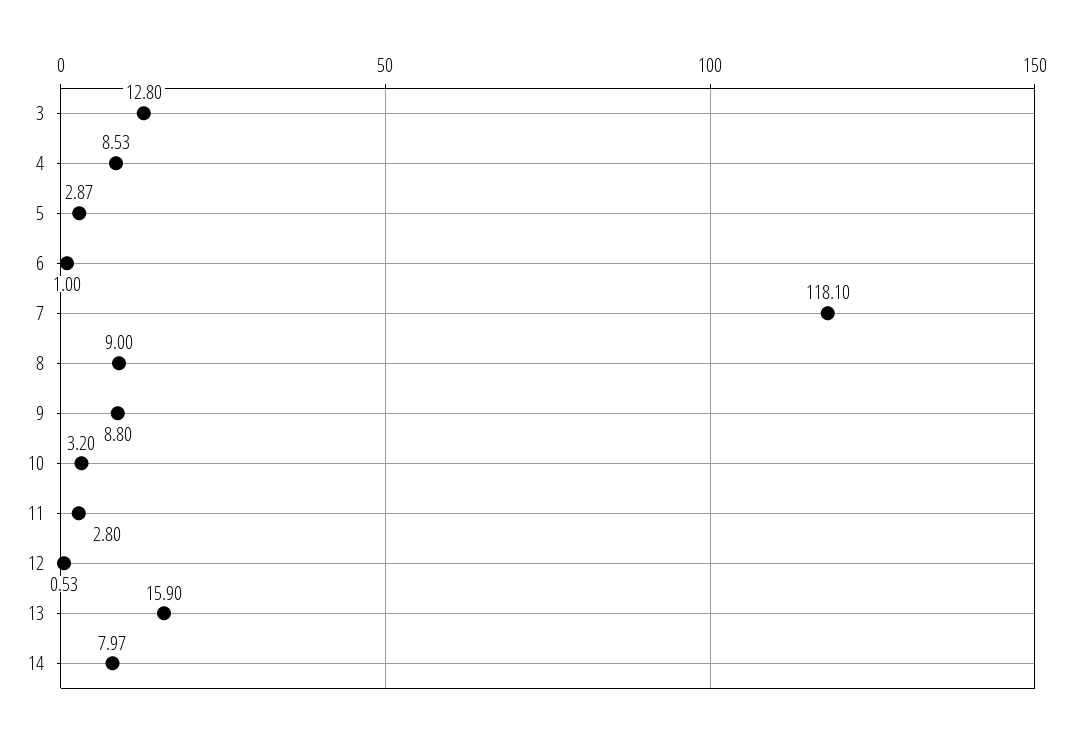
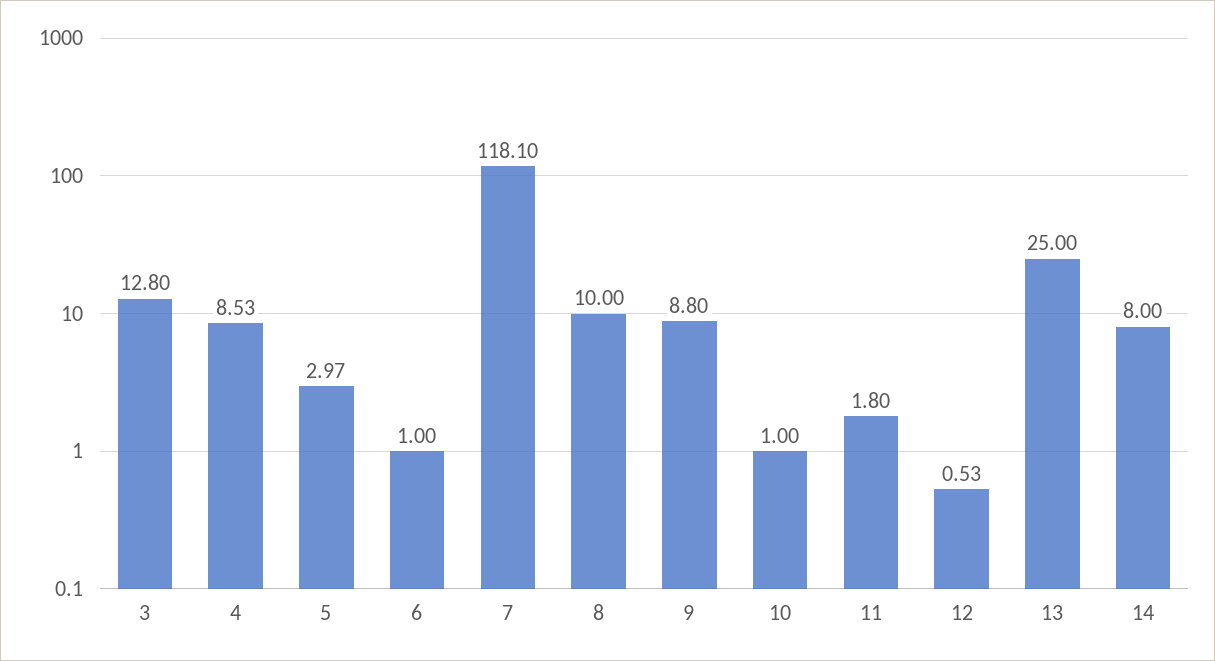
5: 2.87 -> 2.97
8: 9 -> 10
10: 3.2 -> 1
11: 2.8 -> 1.8
13: 15.9 -> 25
14: 7.97 -> 8

